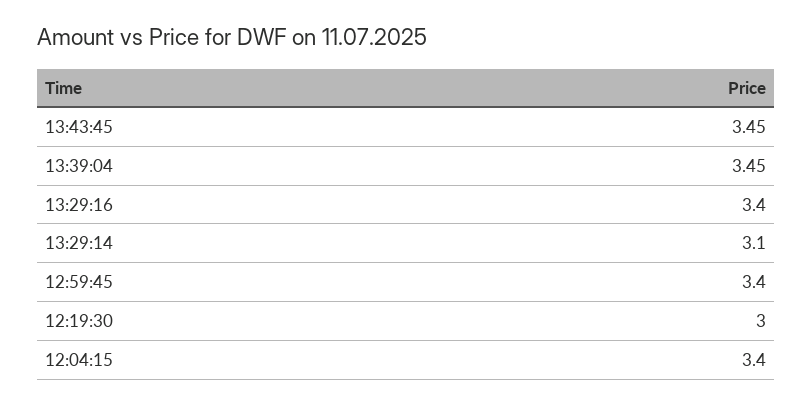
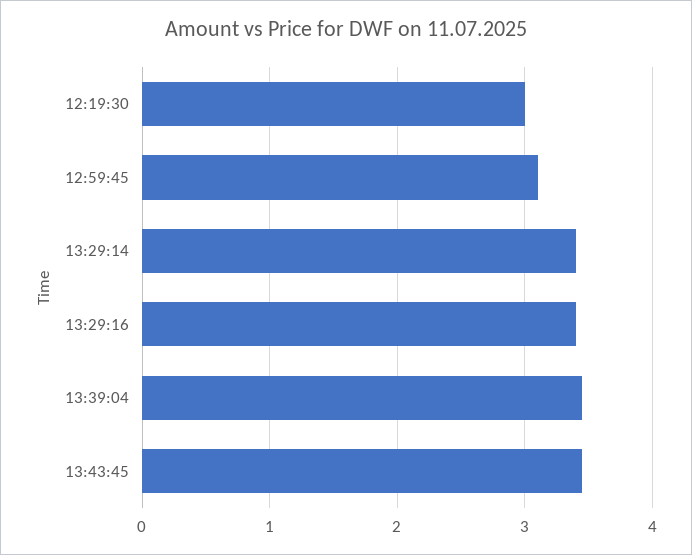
13:29:14: 3.1 -> 3.4
12:59:45: 3.4 -> 3.1
12:04:15: 3.4 -> none

